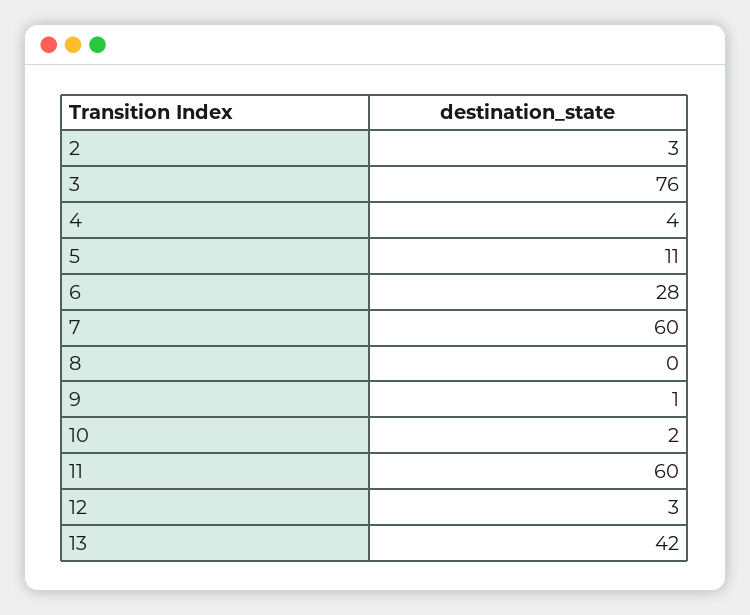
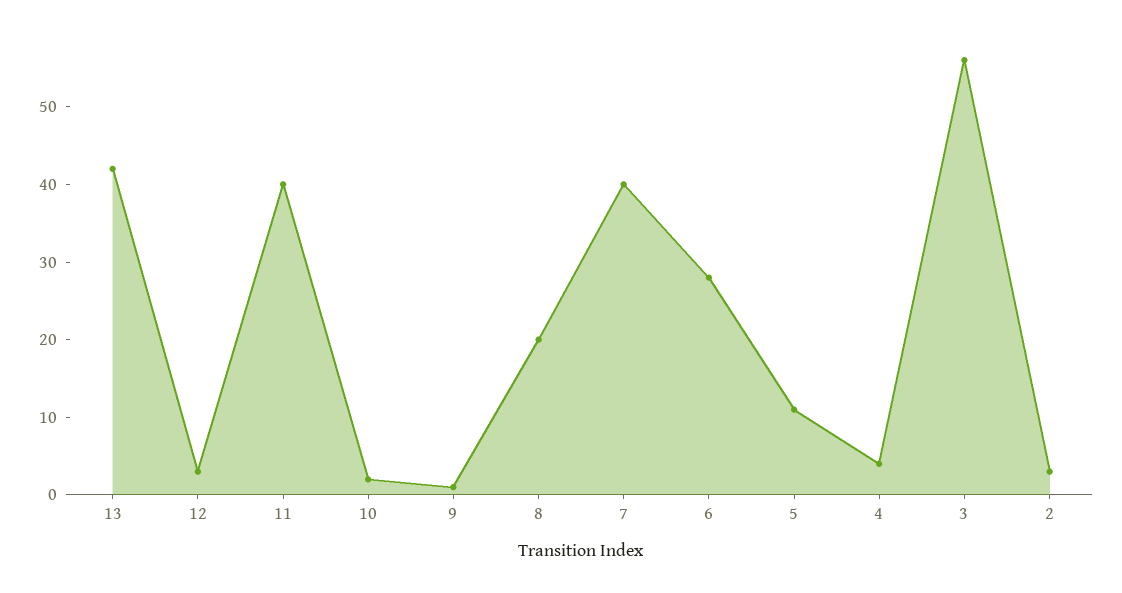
3: 76 -> 55
7: 60 -> 40
8: 0 -> 20
11: 60 -> 40

